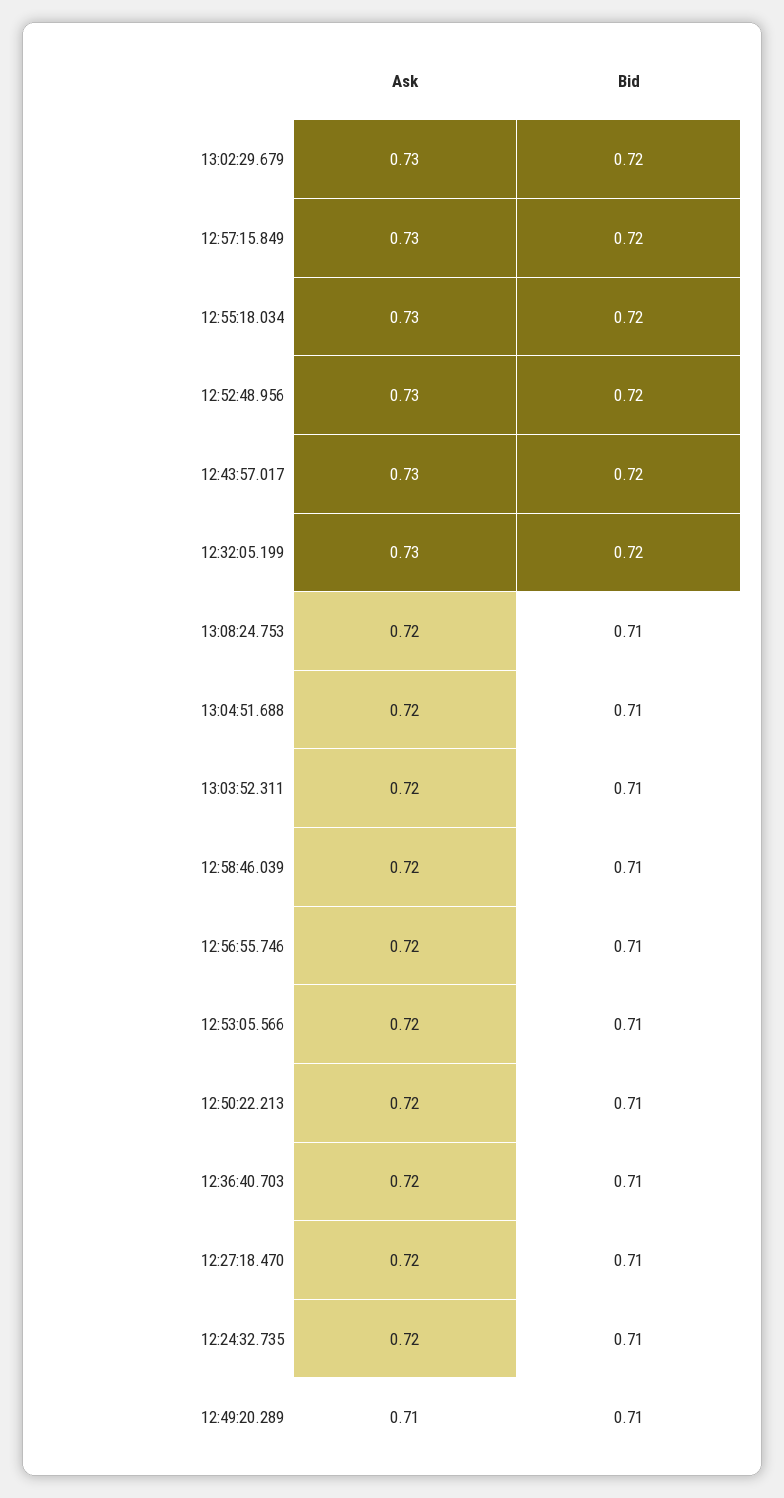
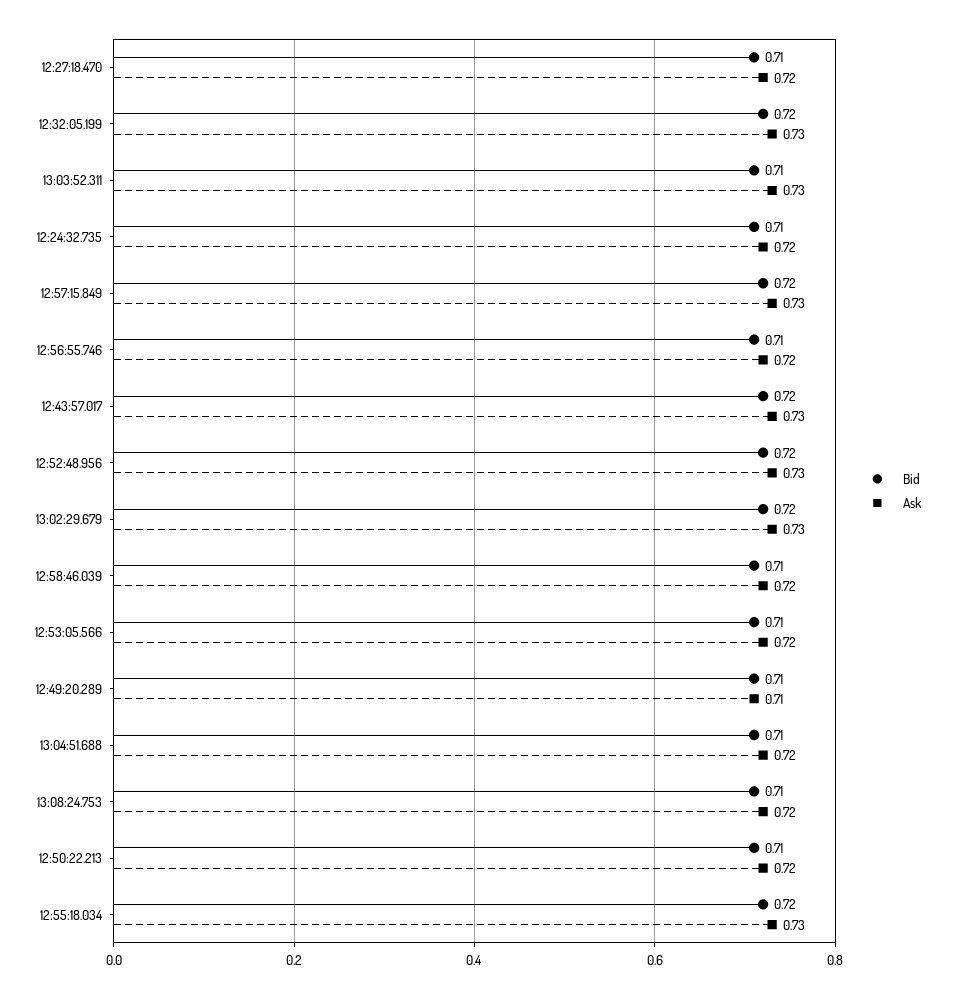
Ask, 13:03:52.311: 0.72 -> 0.73
Ask, 12:36:40.703: 0.72 -> none
Bid, 12:36:40.703: 0.71 -> none

